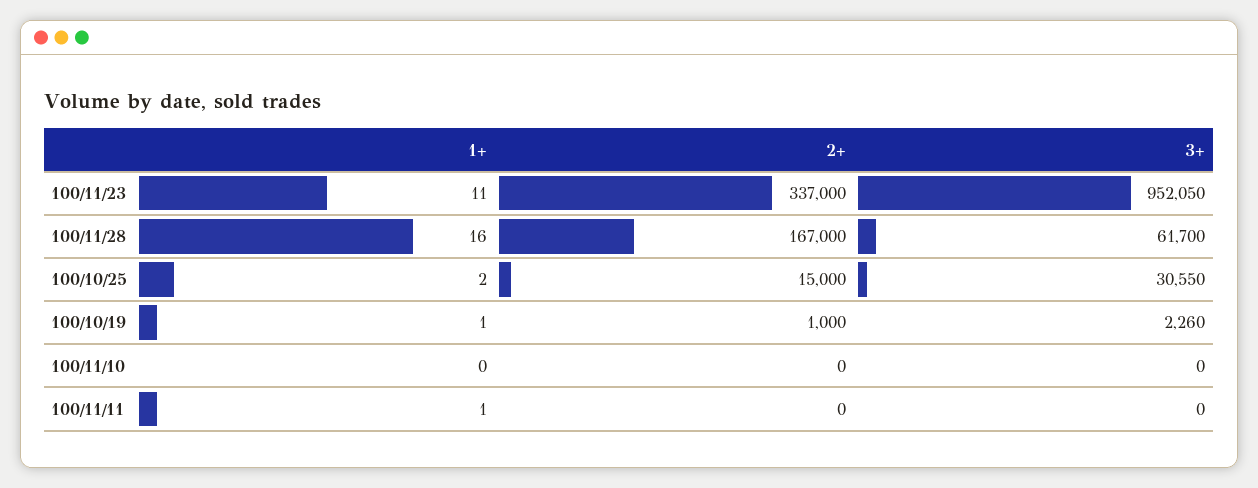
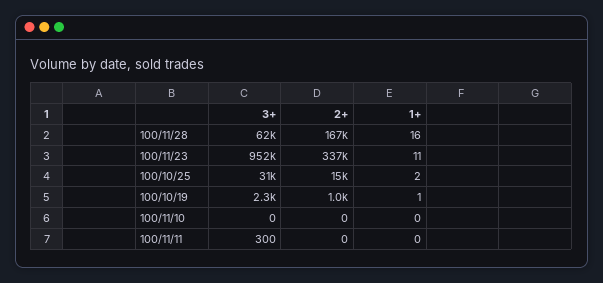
1+, 100/11/11: 1 -> 0
3+, 100/11/11: 0 -> 300

